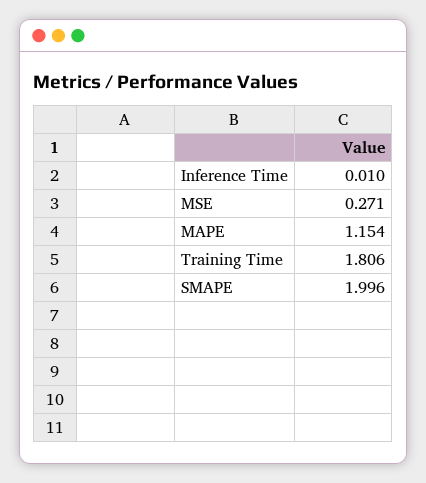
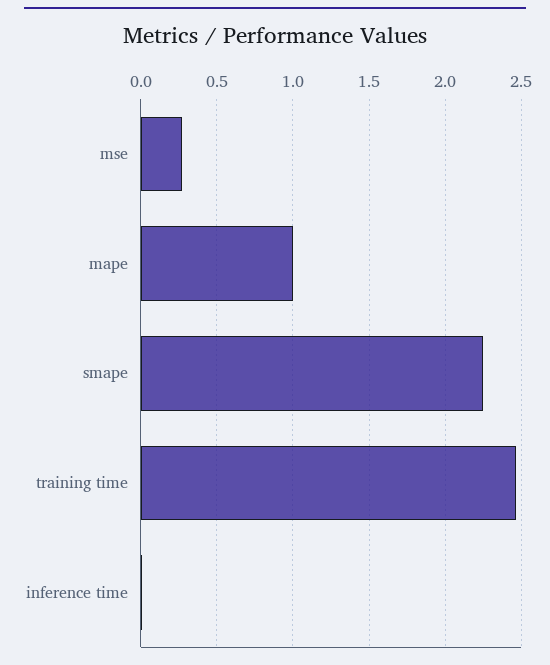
MAPE: 1.154 -> 1
Training Time: 1.806 -> 2.45
SMAPE: 1.996 -> 2.25

